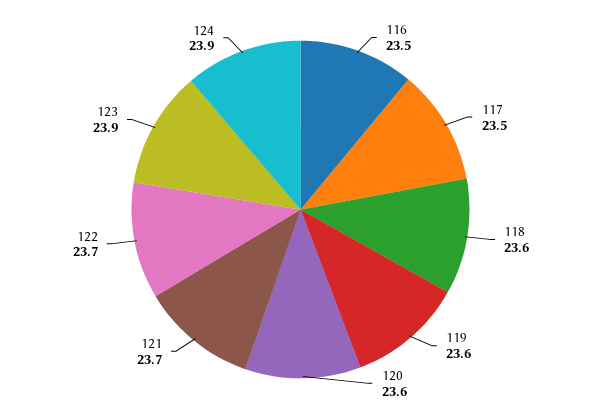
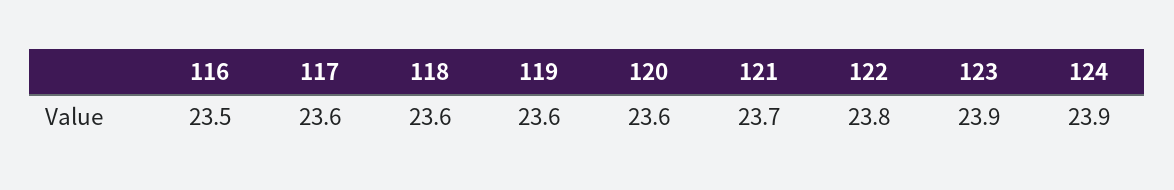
117: 23.5 -> 23.6
122: 23.7 -> 23.8

